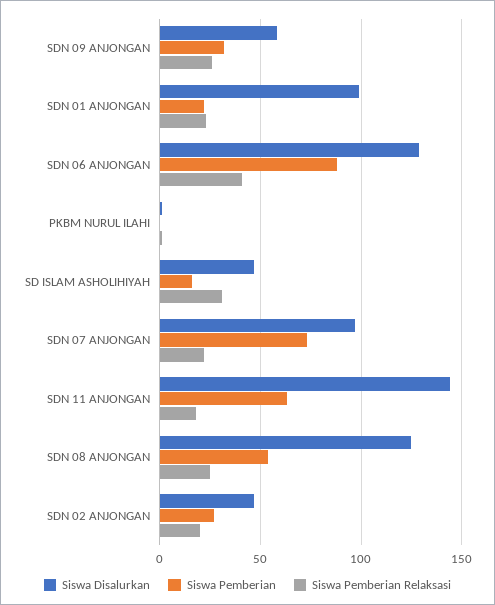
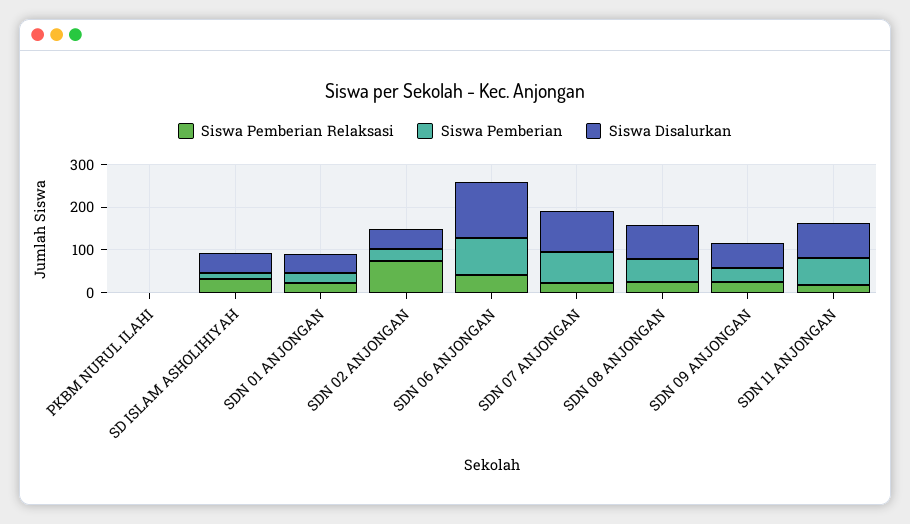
Siswa Disalurkan, SDN 01 ANJONGAN: 100 -> 40
Siswa Disalurkan, SDN 11 ANJONGAN: 145 -> 80
Siswa Disalurkan, SDN 08 ANJONGAN: 125 -> 80
Siswa Pemberian Relaksasi, SDN 02 ANJONGAN: 20 -> 80

